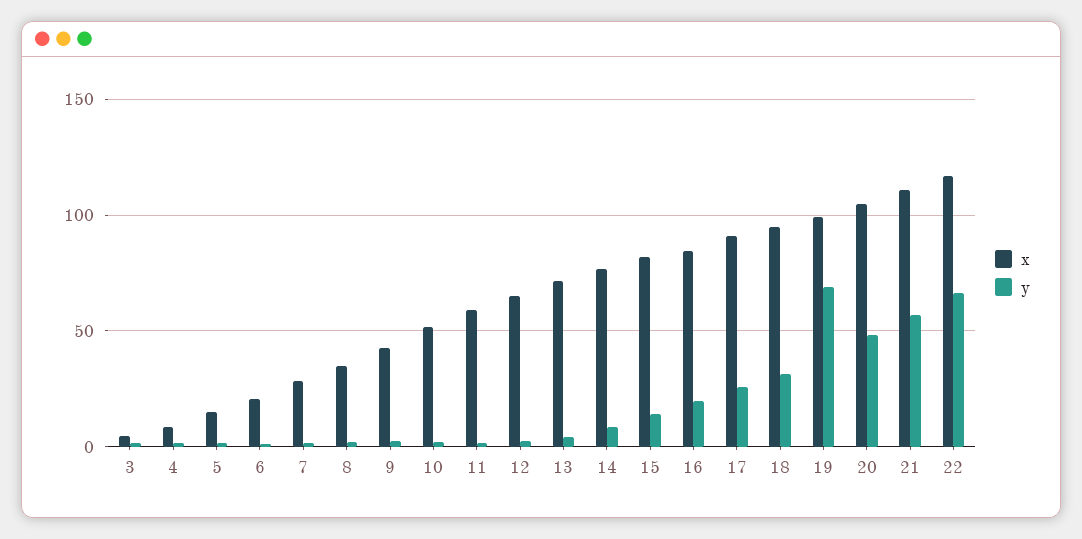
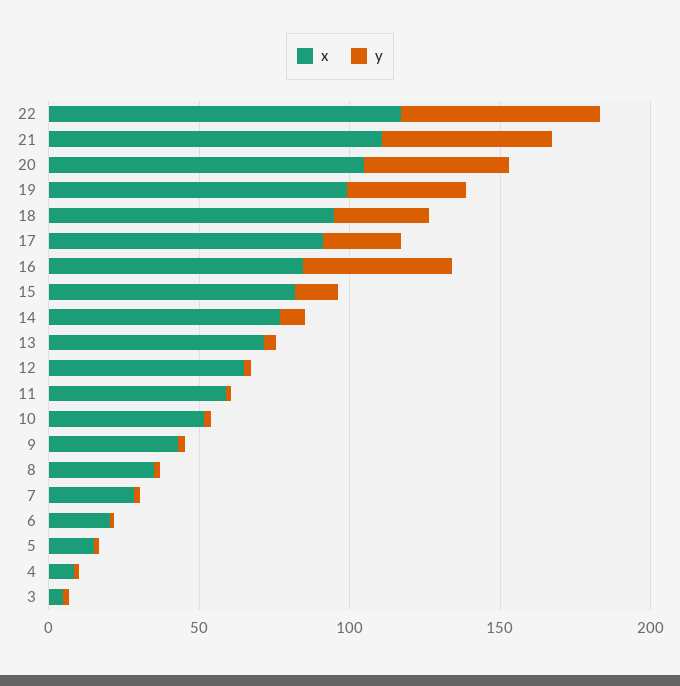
y, 16: 20 -> 50
y, 19: 70 -> 40

